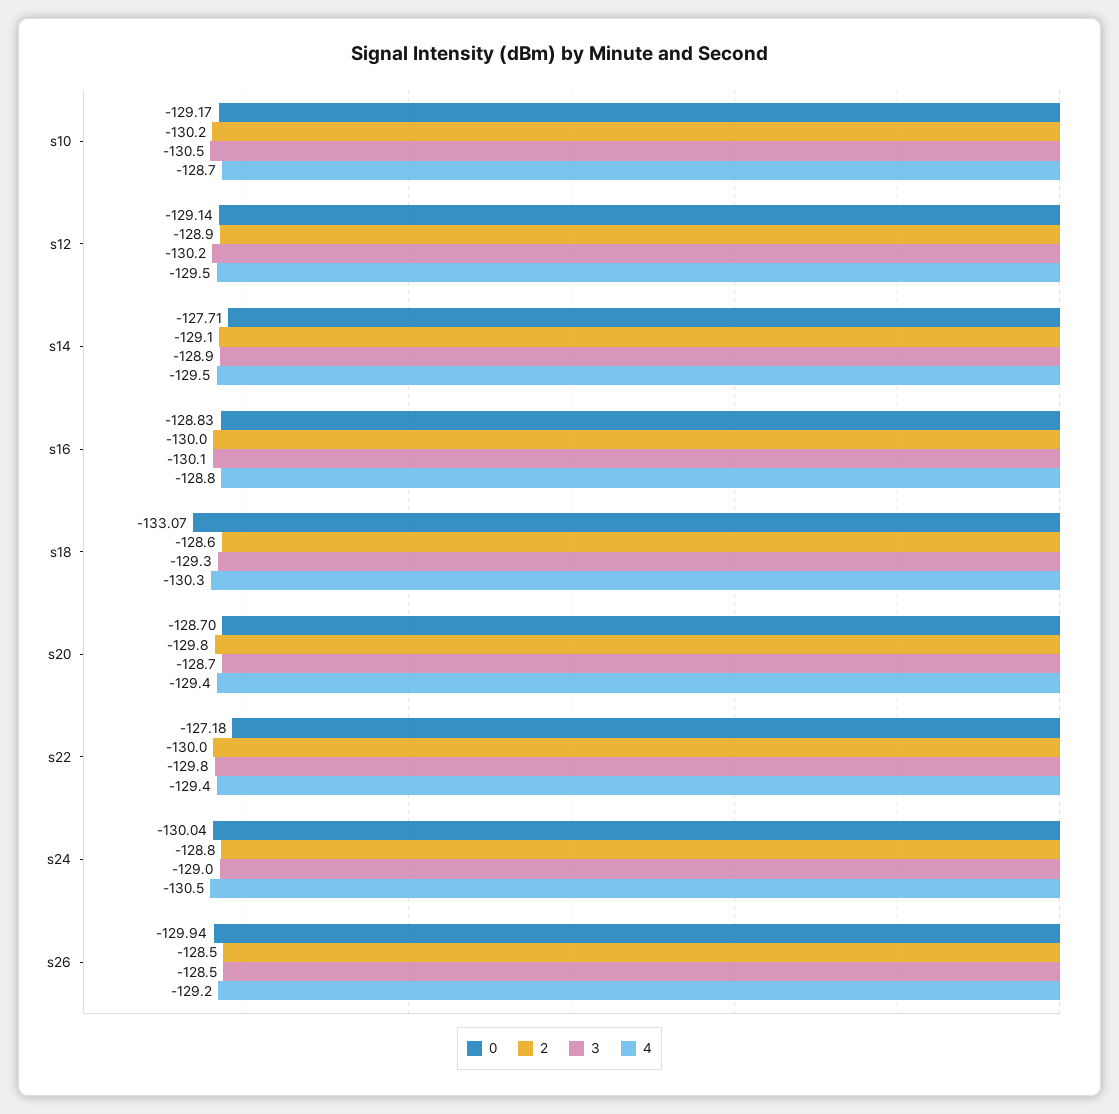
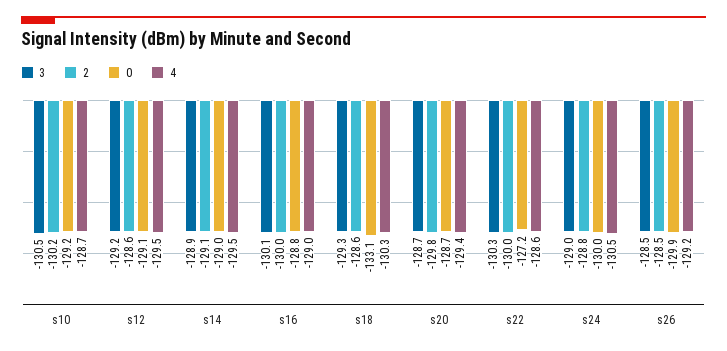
2, s12: -128.9 -> -128.6
3, s12: -130.2 -> -129.2
0, s14: -127.71 -> -129
4, s16: -128.8 -> -129
3, s22: -129.8 -> -130.3
4, s22: -129.4 -> -128.6

